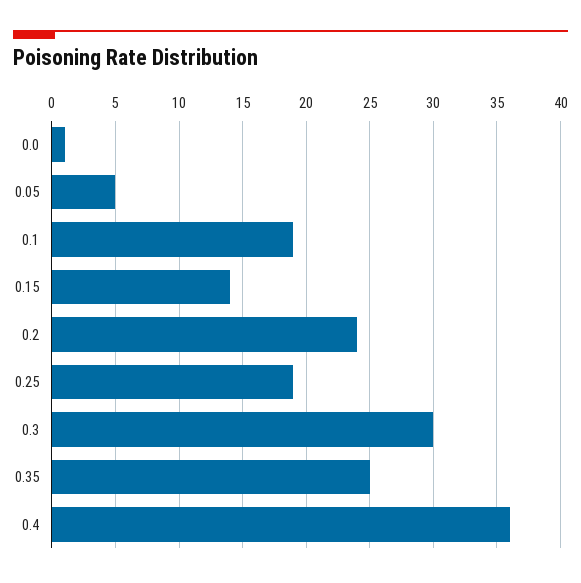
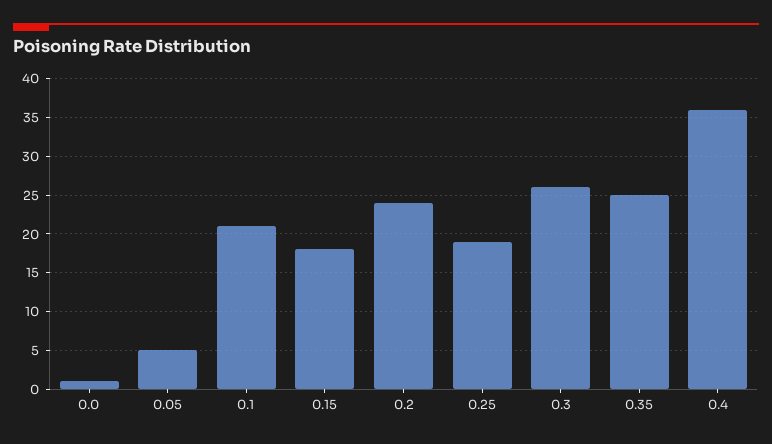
0.1: 19 -> 21
0.15: 14 -> 18
0.3: 30 -> 26

